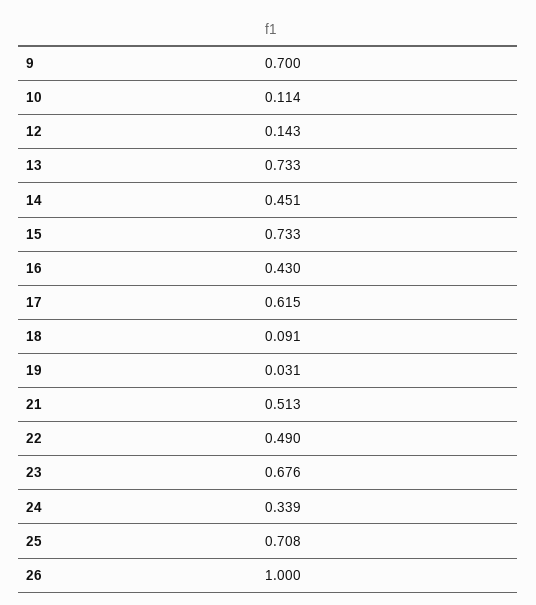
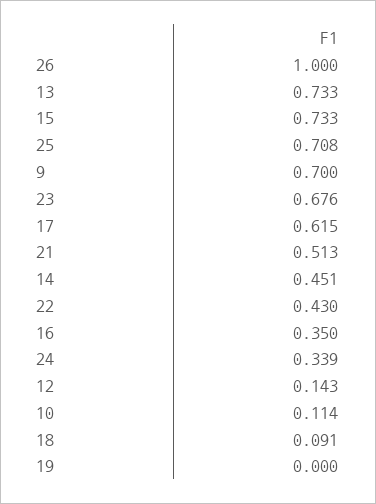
16: 0.43 -> 0.35
19: 0.031 -> 0
22: 0.49 -> 0.43

